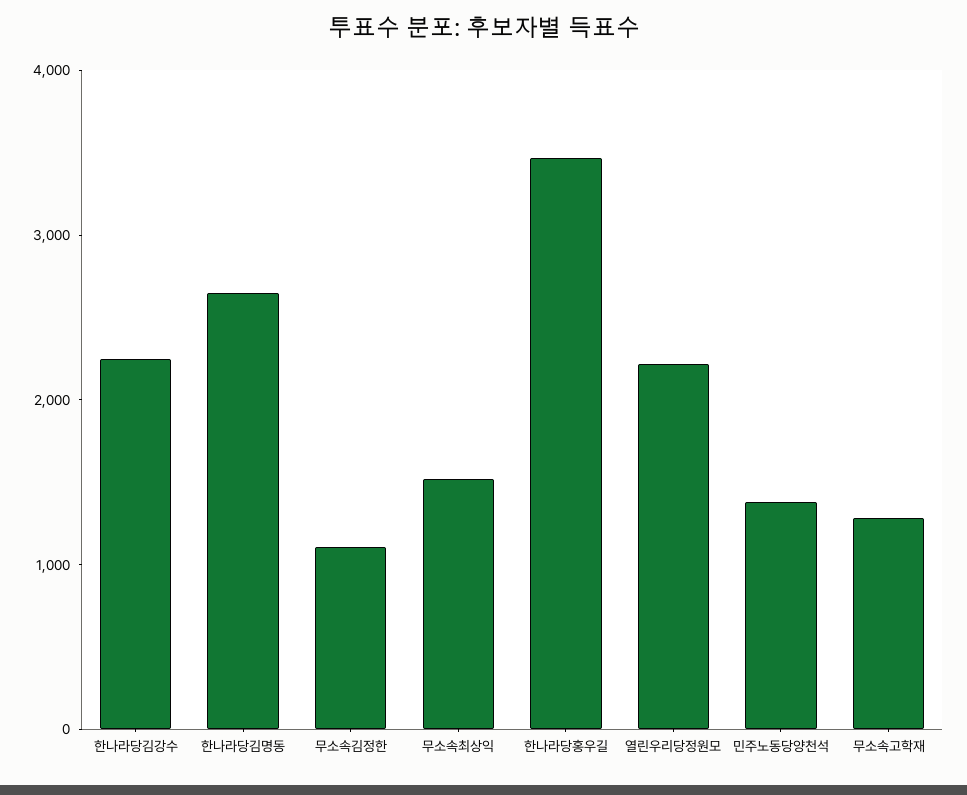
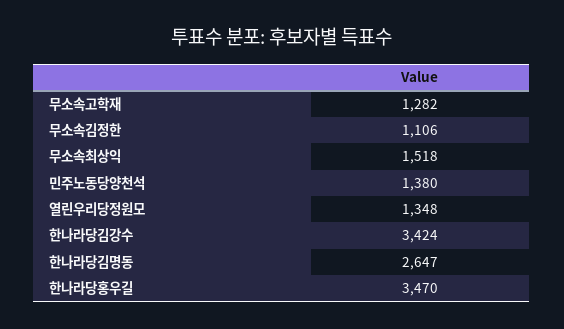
한나라당김강수: 2200 -> 3424
열린우리당정원모: 2200 -> 1348

